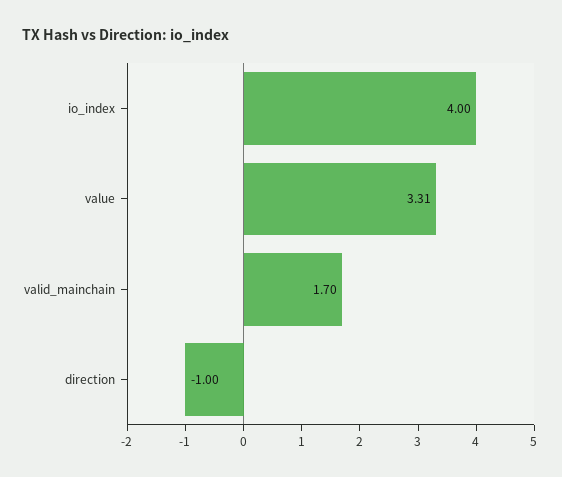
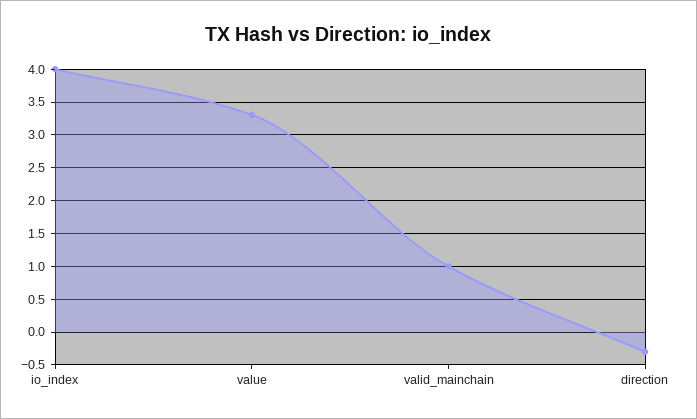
valid_mainchain: 1.7 -> 1
direction: -1 -> -0.3

